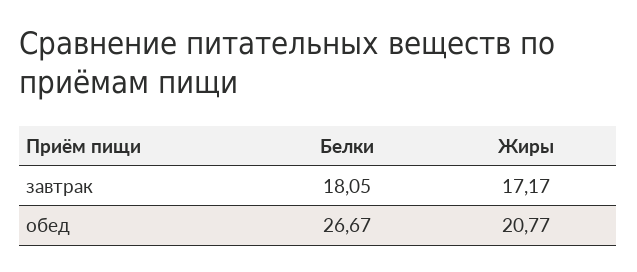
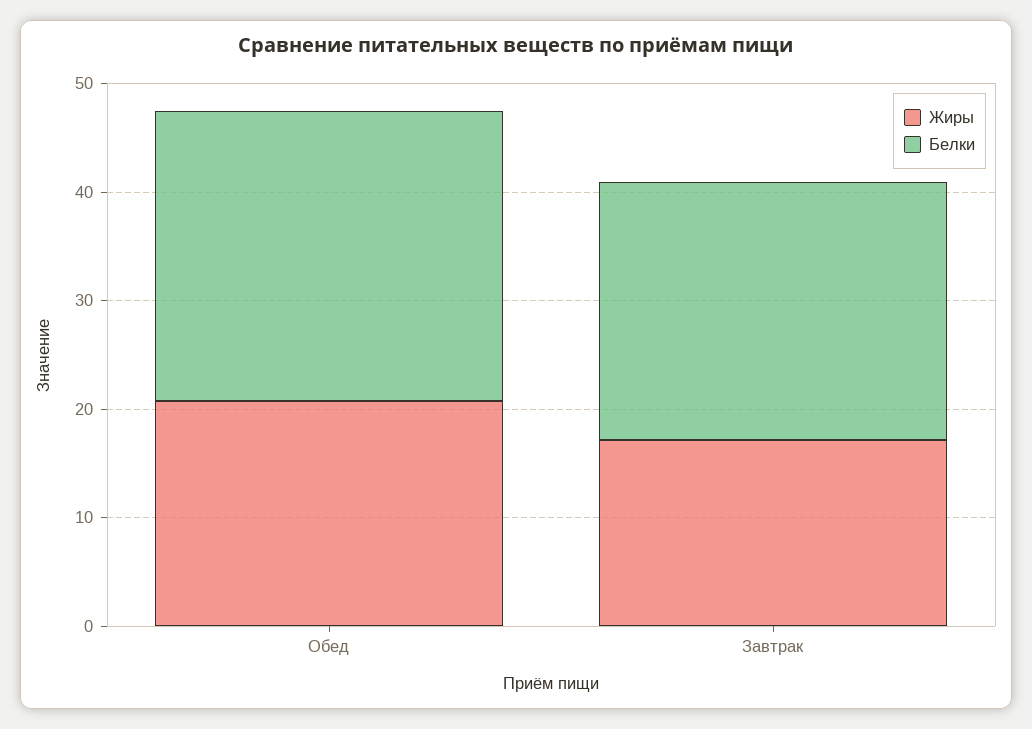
Белки, завтрак: 18.05 -> 24

